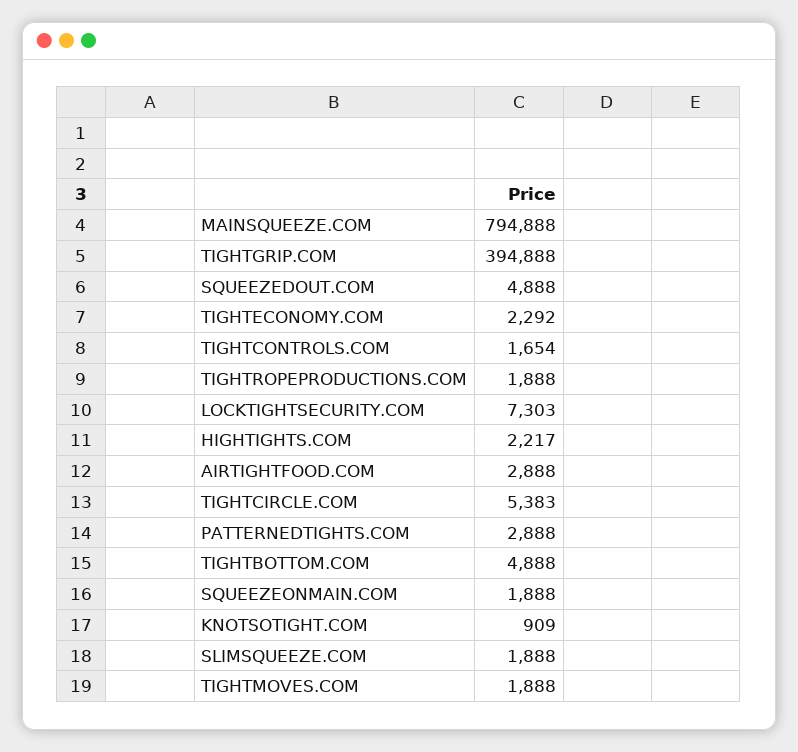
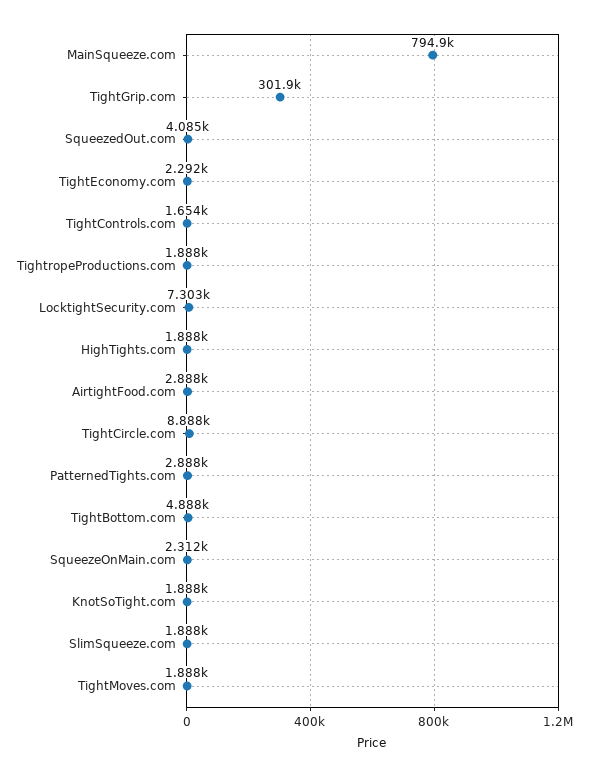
TIGHTGRIP.COM: 394888 -> 301900
SQUEEZEDOUT.COM: 4888 -> 4085
HIGHTIGHTS.COM: 2217 -> 1888
TIGHTCIRCLE.COM: 5383 -> 8888
SQUEEZEONMAIN.COM: 1888 -> 2312
KNOTSOTIGHT.COM: 909 -> 1888

